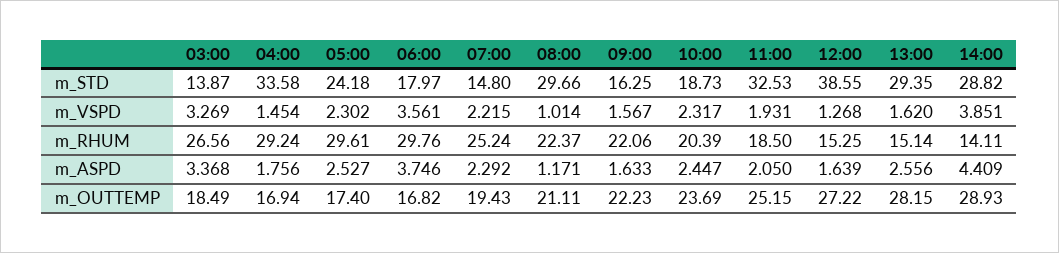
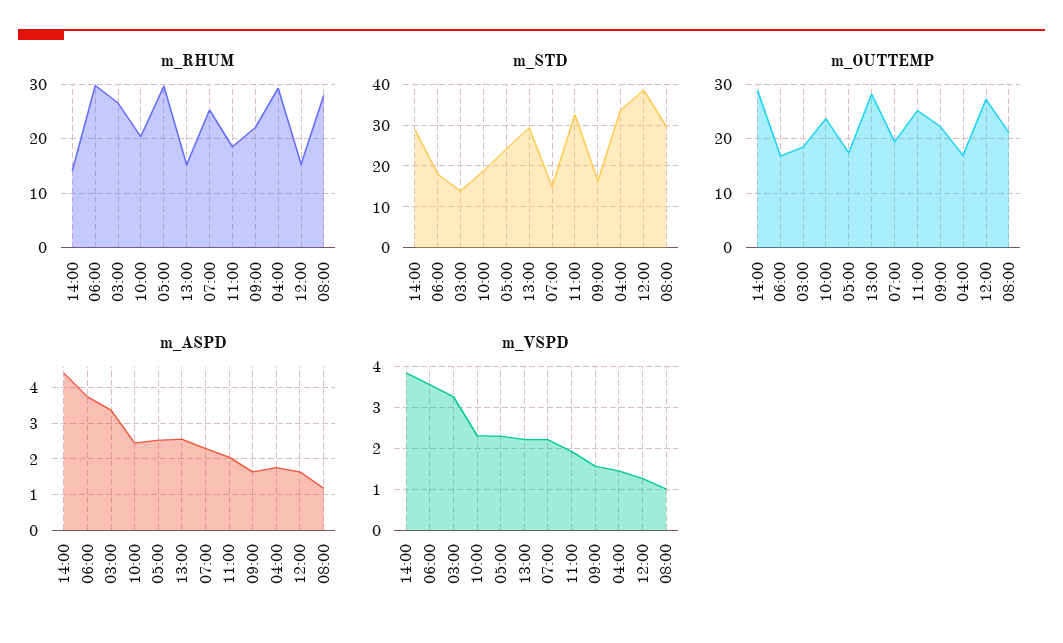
m_VSPD, 13:00: 1.62 -> 2.2
m_RHUM, 08:00: 22.37 -> 28

